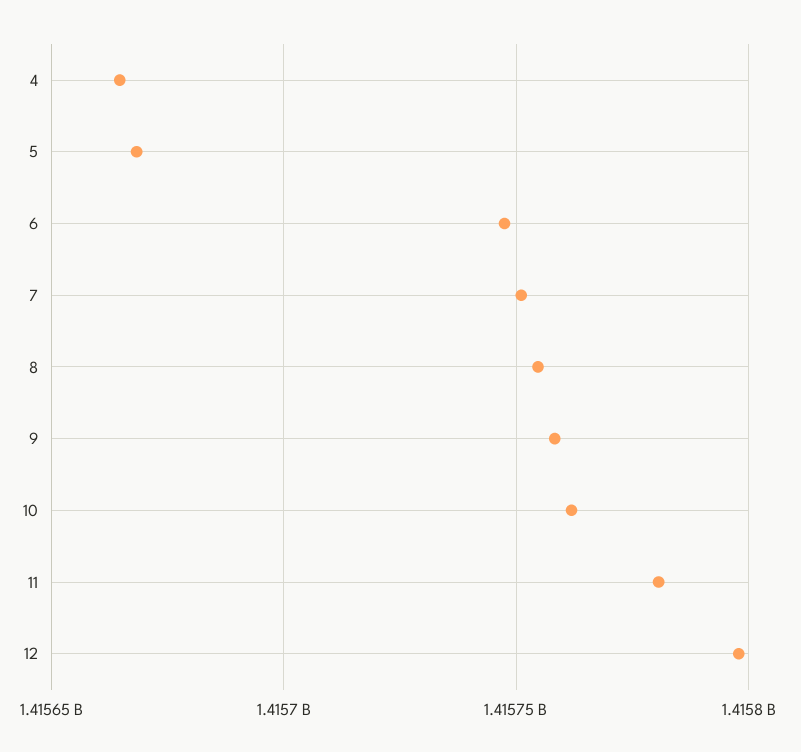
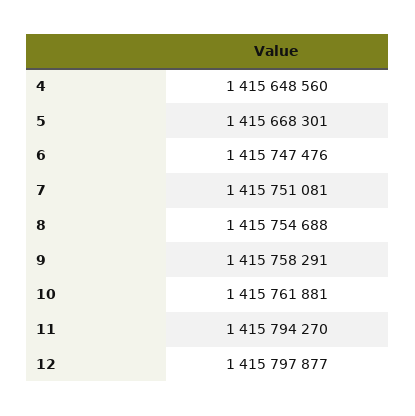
4: 1415665000 -> 1415648560
11: 1415780000 -> 1415794270

